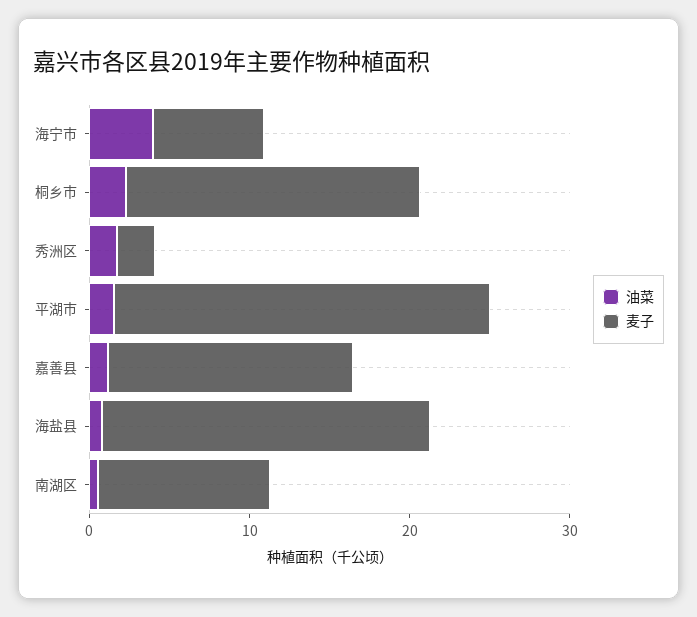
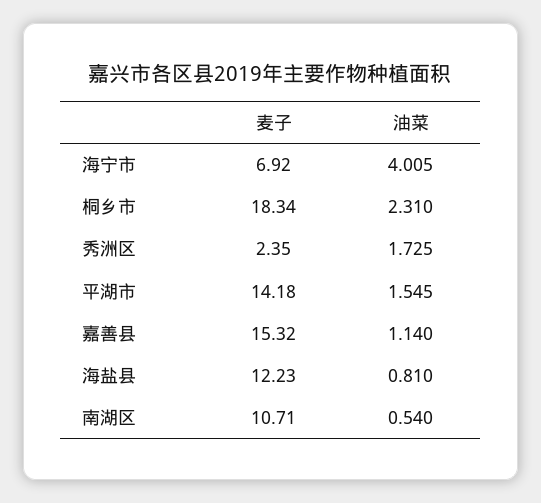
麦子, 平湖市: 24 -> 14.18
麦子, 海盐县: 20 -> 12.23

